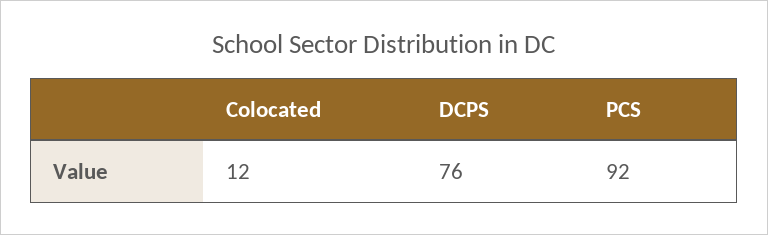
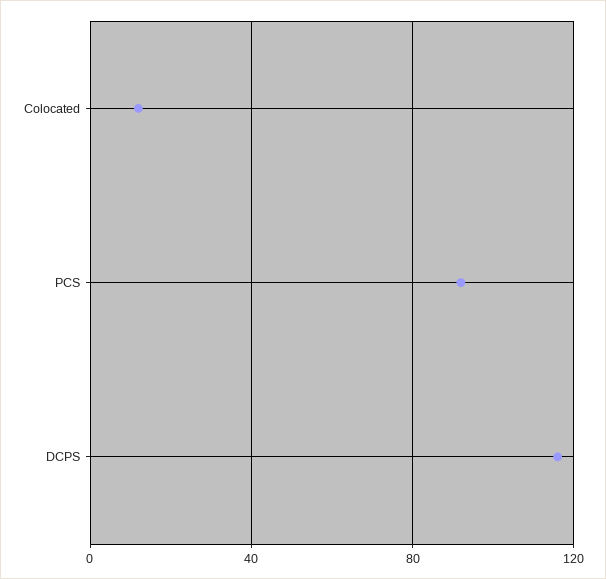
DCPS: 76 -> 115

